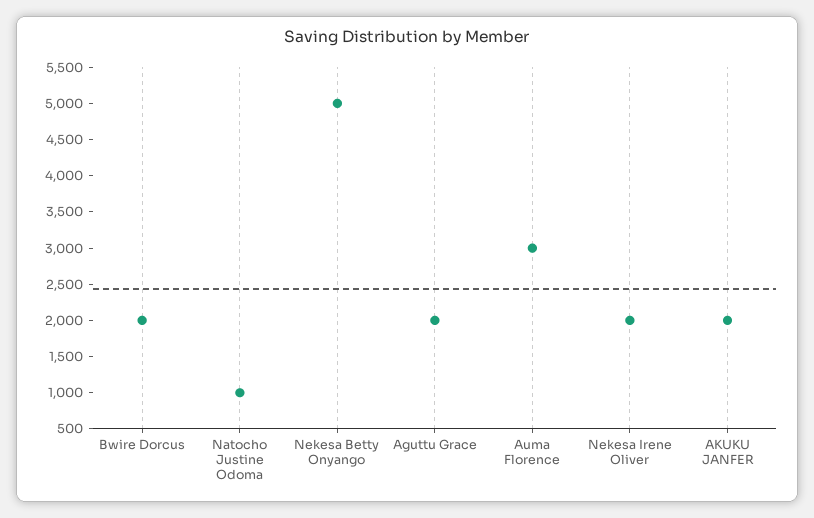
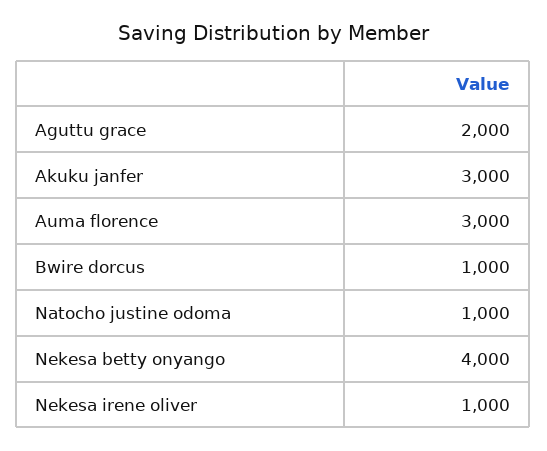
Bwire Dorcus: 2000 -> 1000
Nekesa Betty Onyango: 5000 -> 4000
Nekesa Irene Oliver: 2000 -> 1000
AKUKU JANFER: 2000 -> 3000

